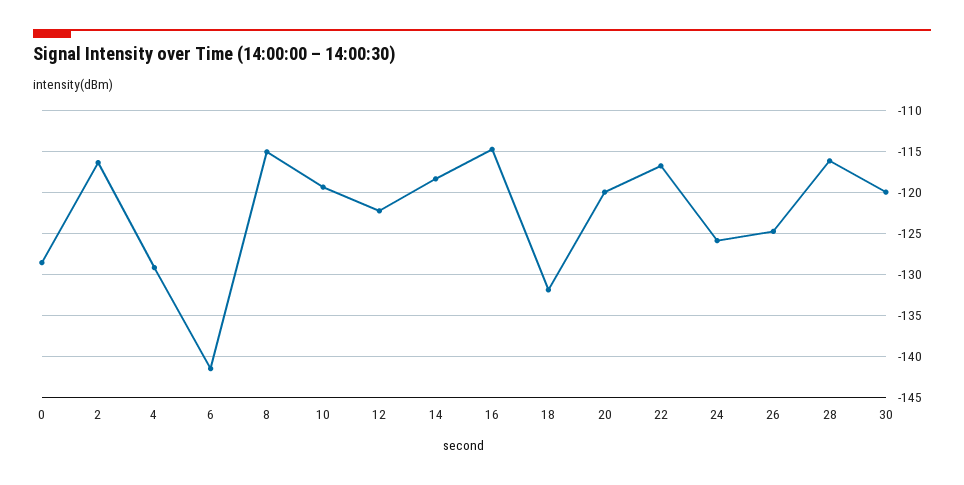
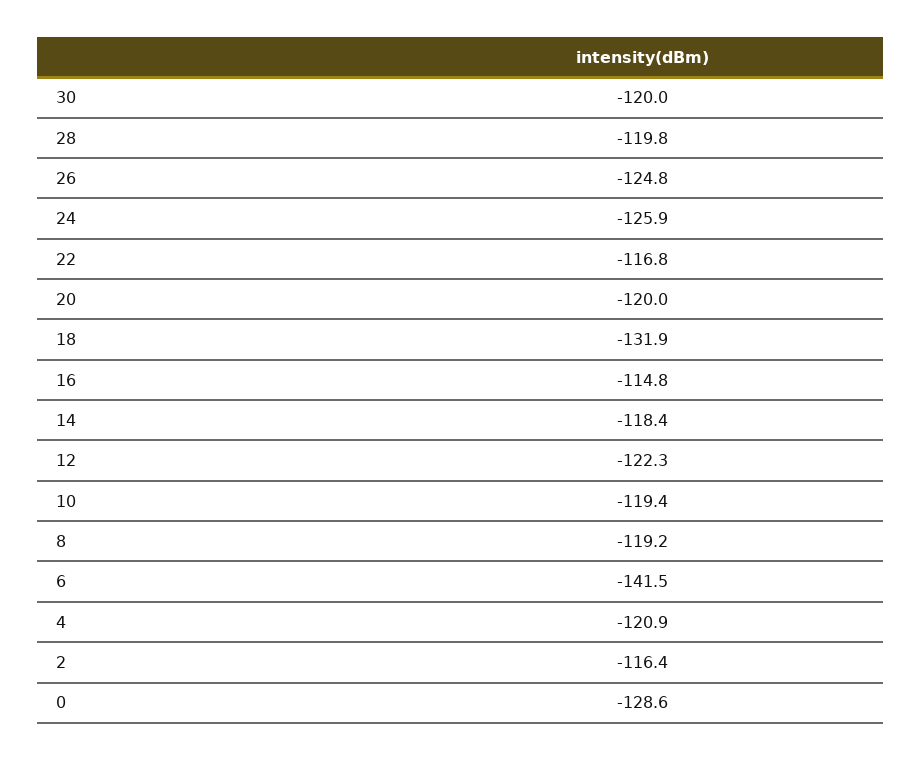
4: -129 -> -120.9
8: -115 -> -119.2
28: -116 -> -119.8

